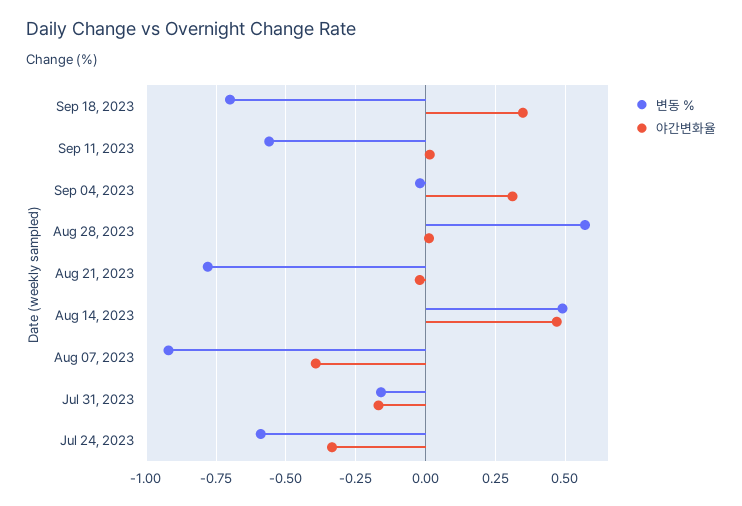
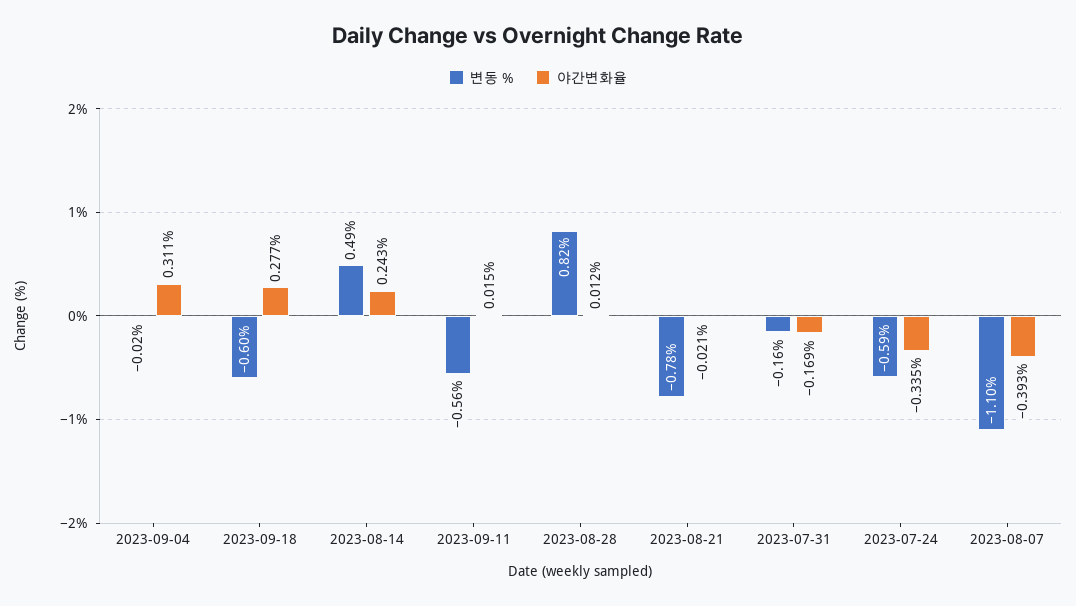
변동 %, Sep 18, 2023: -0.7 -> -0.6
야간변화율, Sep 18, 2023: 0.35 -> 0.277
변동 %, Aug 28, 2023: 0.575 -> 0.82
야간변화율, Aug 14, 2023: 0.475 -> 0.243
변동 %, Aug 07, 2023: -0.925 -> -1.1

